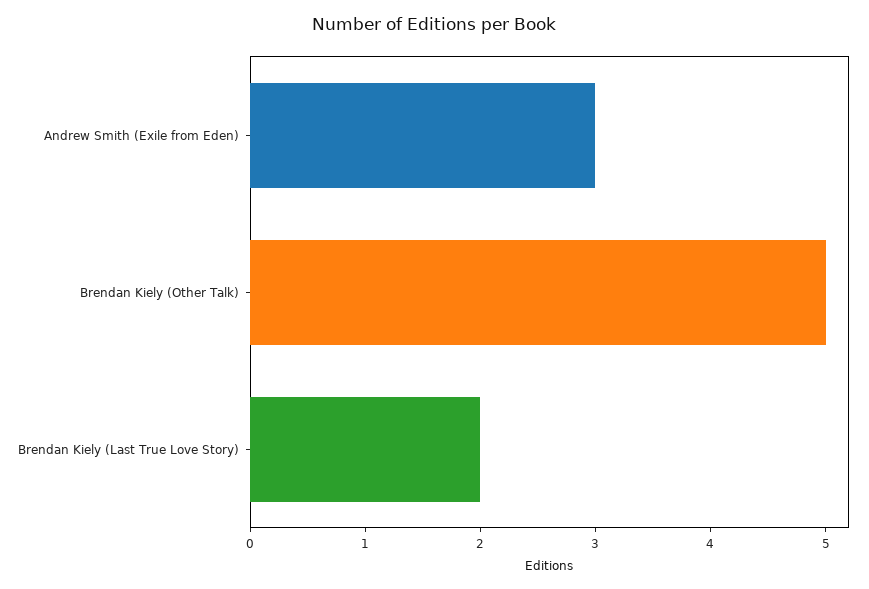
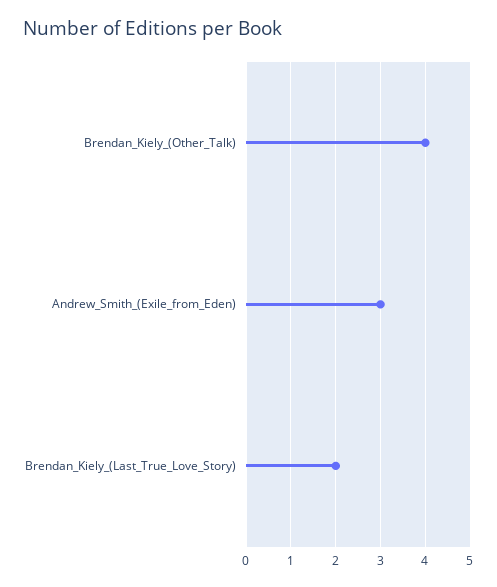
Brendan Kiely (Other Talk): 5 -> 4

